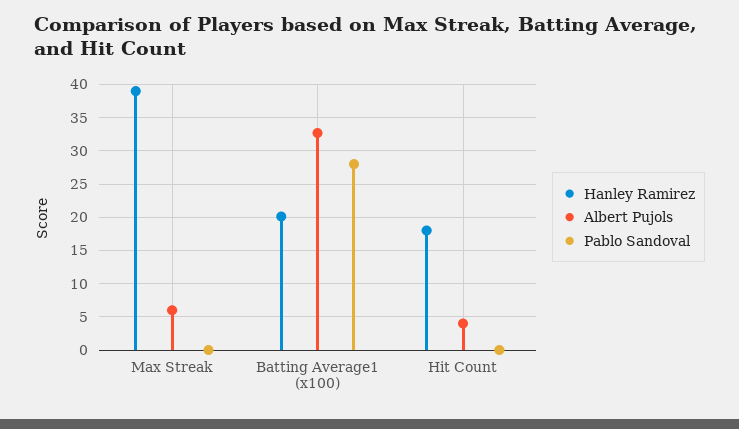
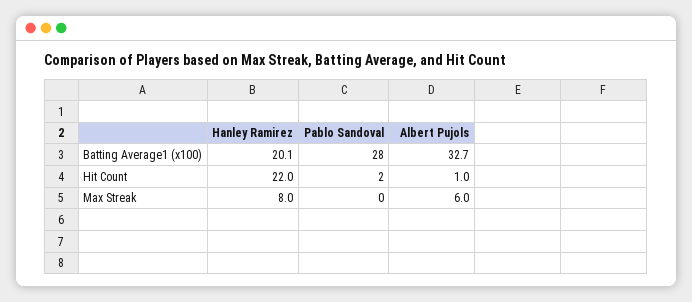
Hanley Ramirez, Max Streak: 39 -> 8
Hanley Ramirez, Hit Count: 18 -> 22
Albert Pujols, Hit Count: 4 -> 1
Pablo Sandoval, Hit Count: 0 -> 2

